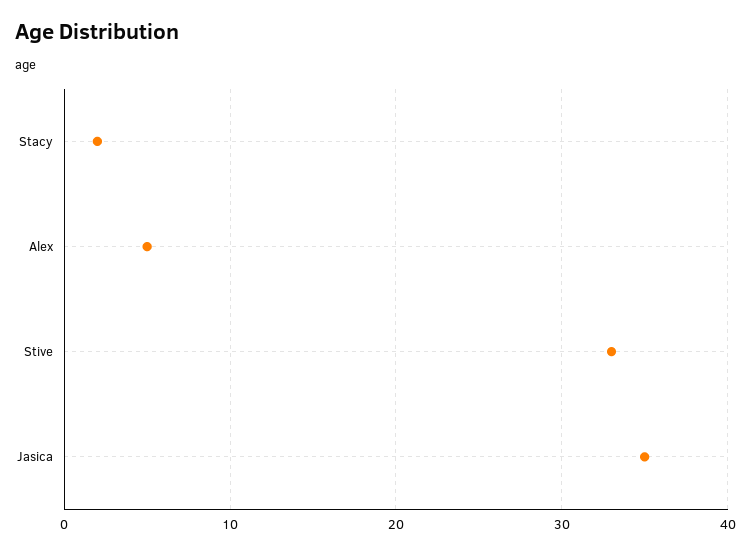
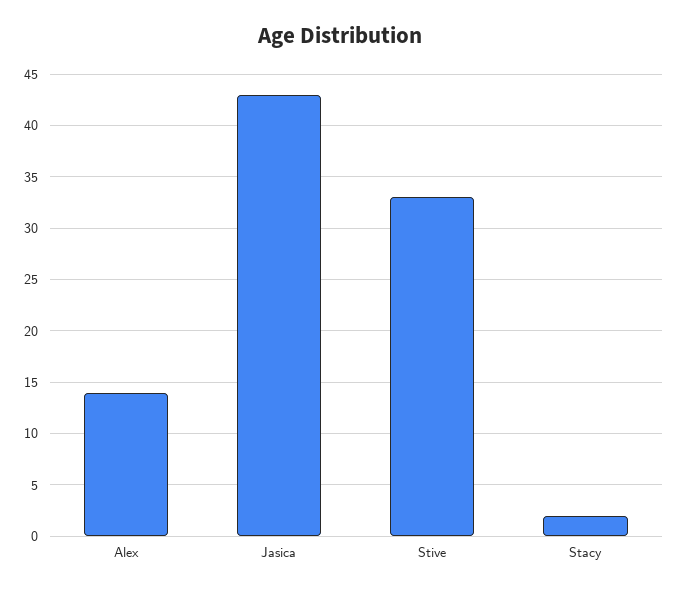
Alex: 5 -> 14
Jasica: 35 -> 43

